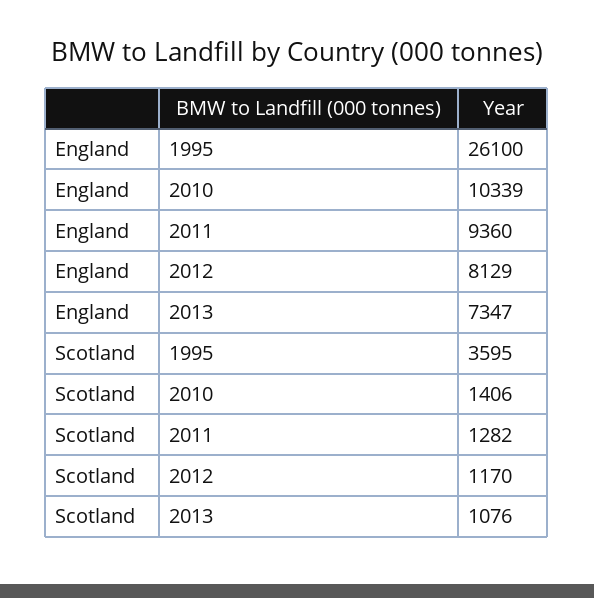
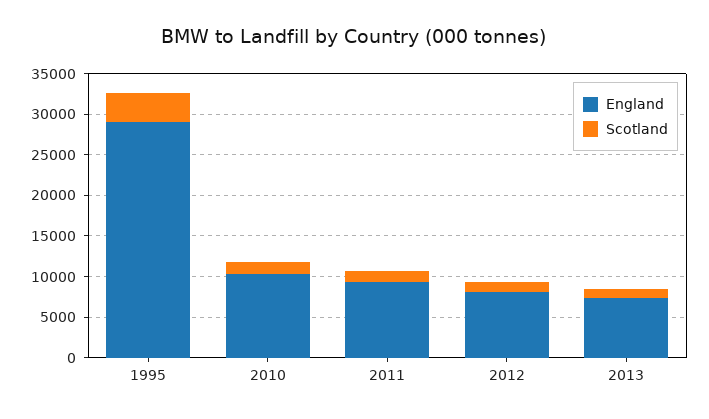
England, 1995: 26100 -> 29000

